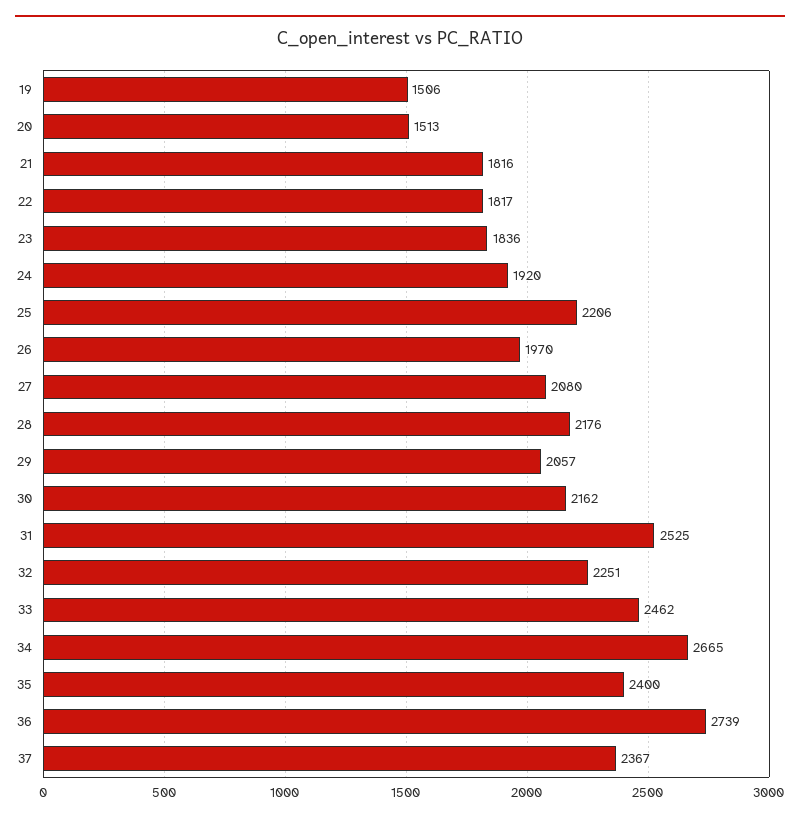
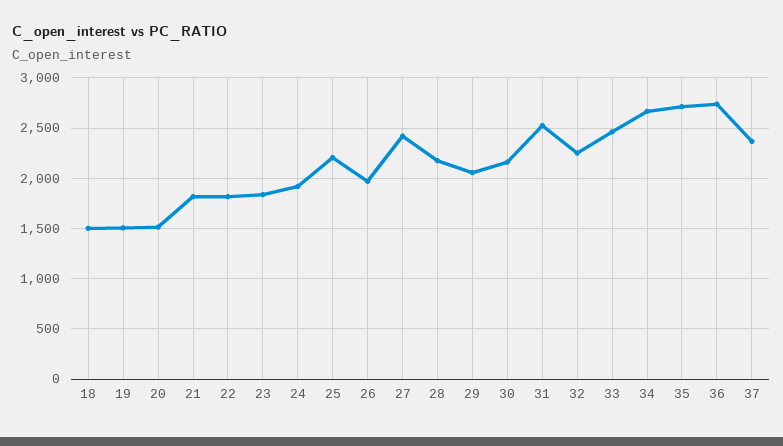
27: 2080 -> 2400
35: 2400 -> 2700
18: none -> 1500

